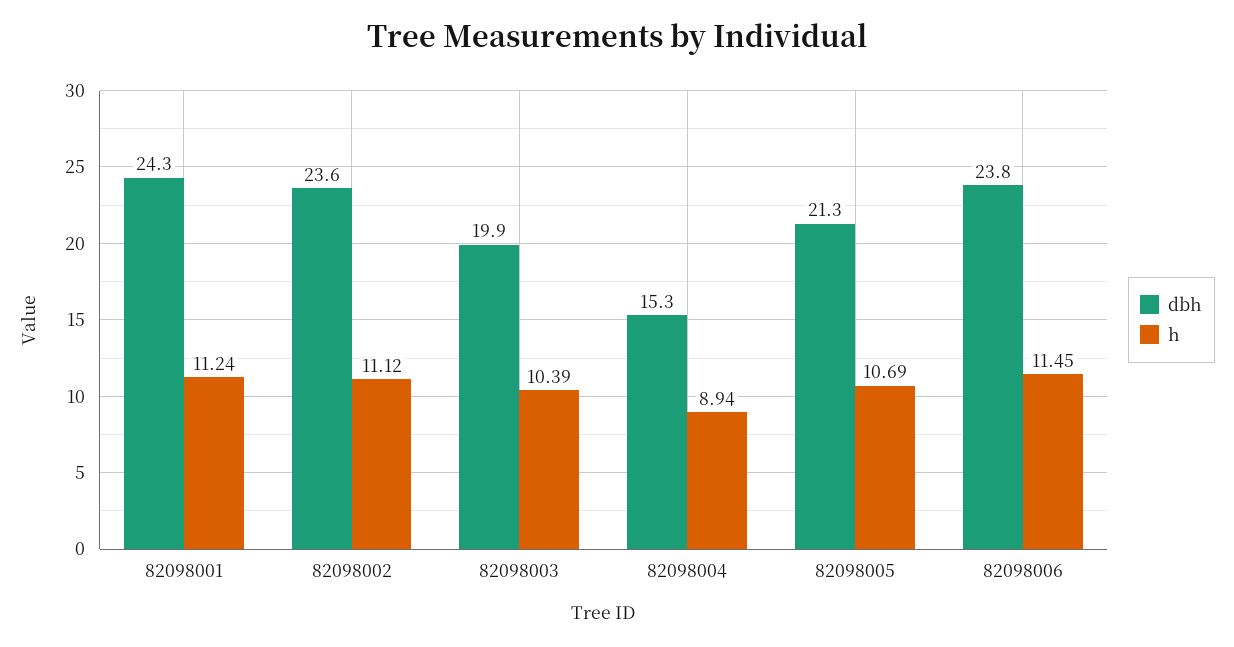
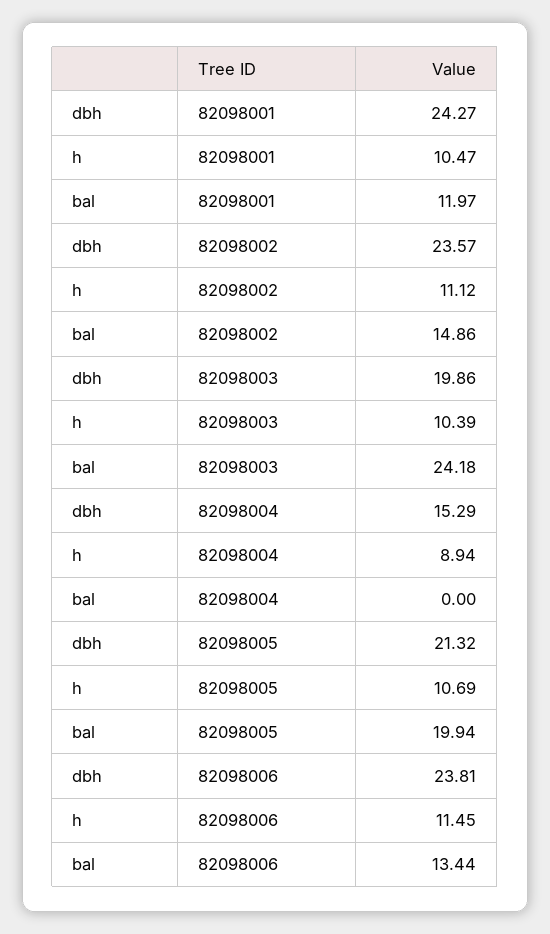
h, 82098001: 11.24 -> 10.47
bal, 82098001: none -> 11.97
bal, 82098002: none -> 14.86
bal, 82098003: none -> 24.18
bal, 82098004: none -> 0
bal, 82098005: none -> 19.94
bal, 82098006: none -> 13.44

